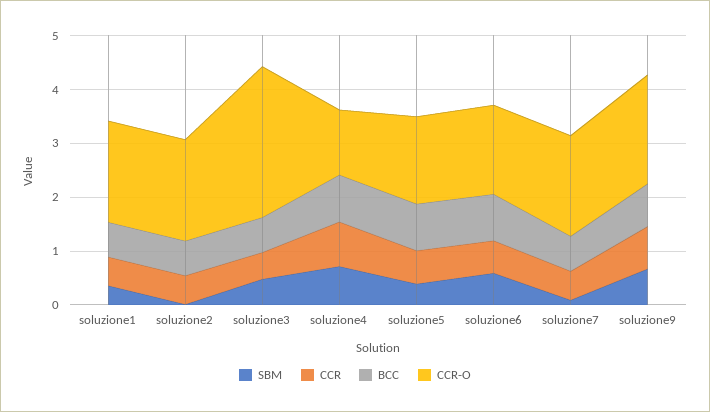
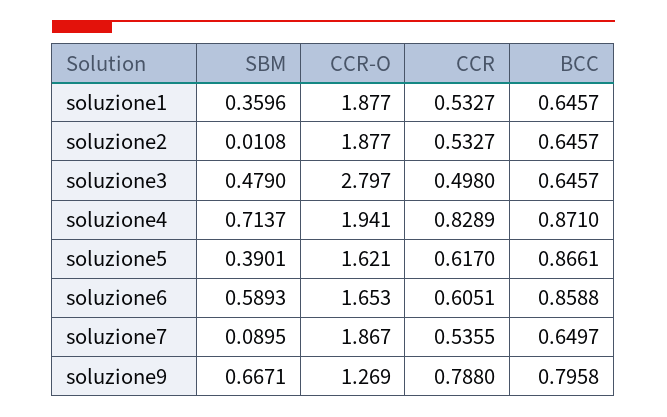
CCR-O, soluzione4: 1.2 -> 1.941
CCR-O, soluzione9: 2 -> 1.269

